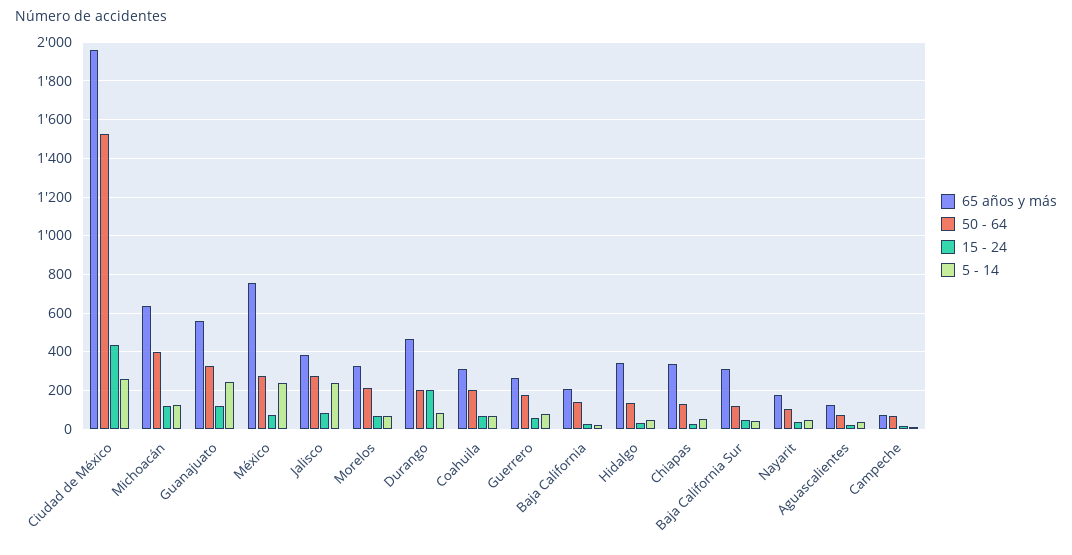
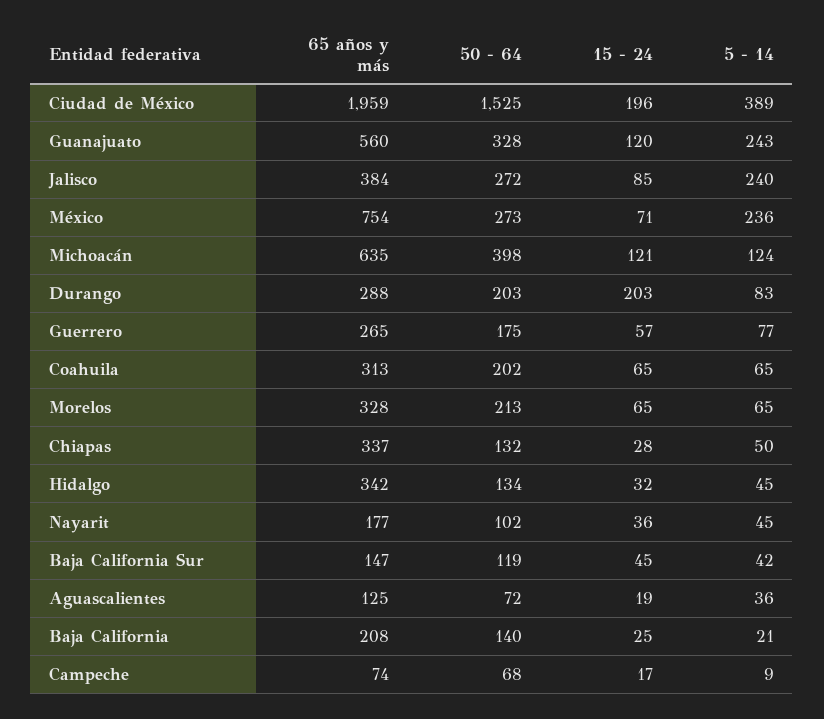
15 - 24, Ciudad de México: 450 -> 196
5 - 14, Ciudad de México: 250 -> 389
65 años y más, Durango: 450 -> 288
65 años y más, Baja California Sur: 300 -> 147

